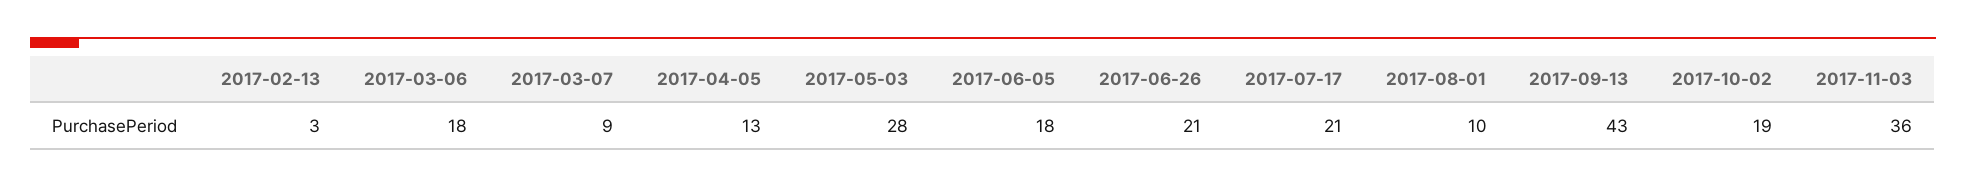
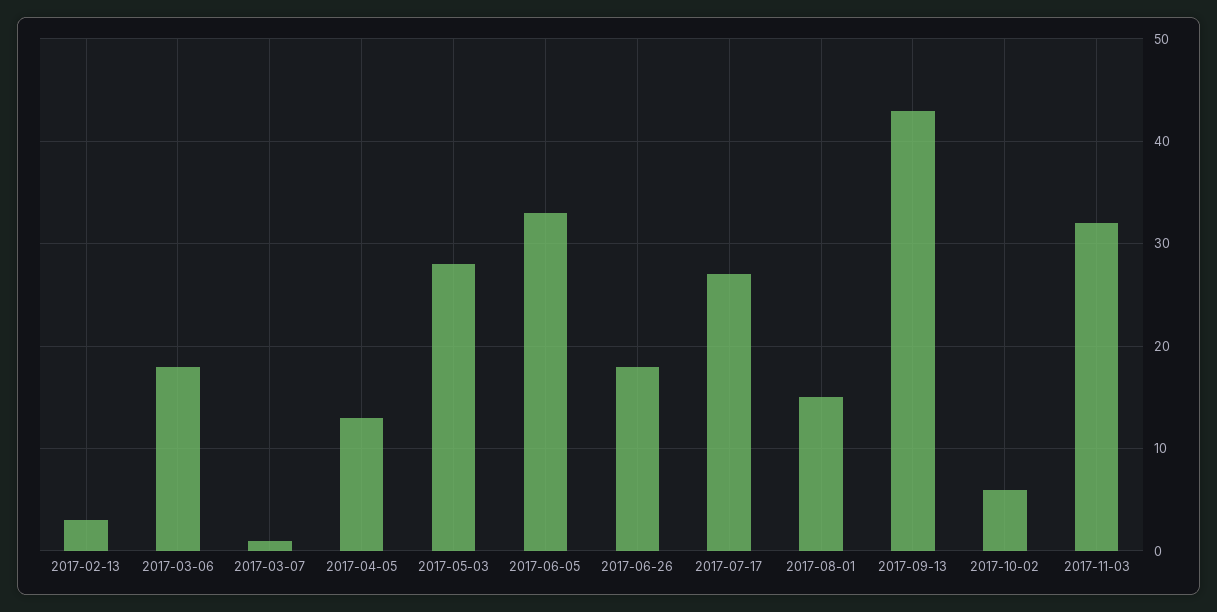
2017-03-07: 9 -> 1
2017-06-05: 18 -> 33
2017-06-26: 21 -> 18
2017-07-17: 21 -> 27
2017-08-01: 10 -> 15
2017-10-02: 19 -> 6
2017-11-03: 36 -> 32

